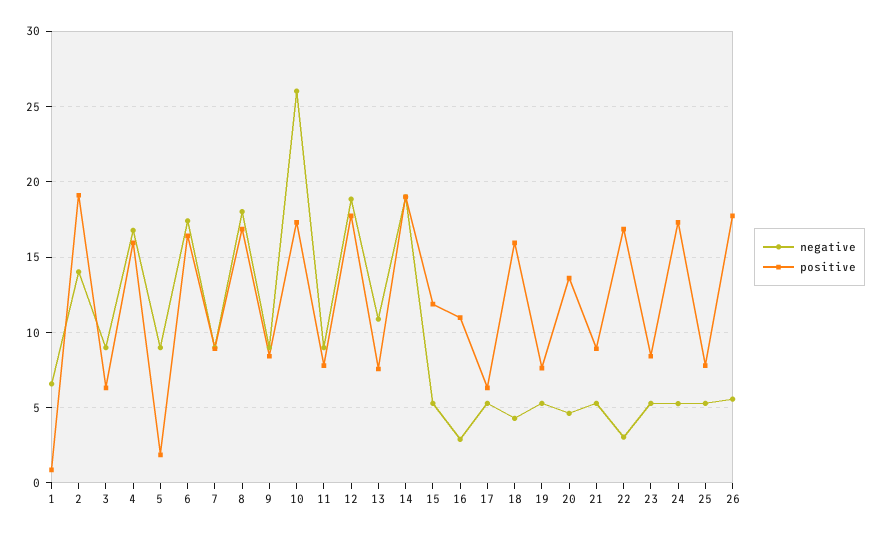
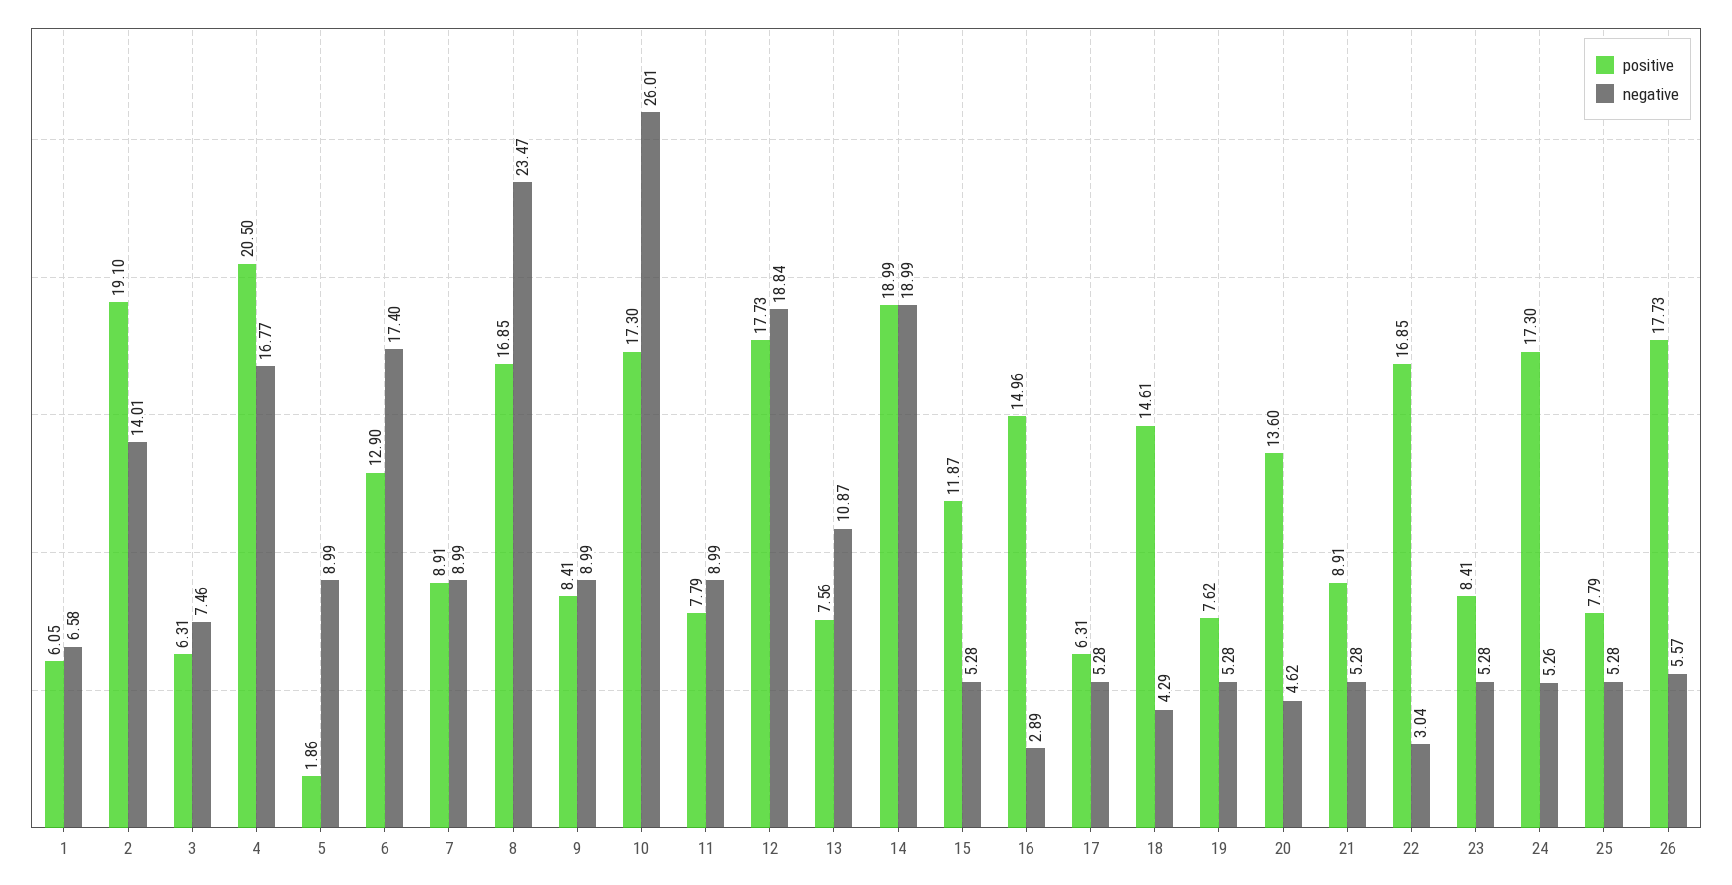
positive, 1: 1 -> 6.05
negative, 3: 9 -> 7.46
positive, 4: 16 -> 20.5
positive, 6: 16.5 -> 12.9
negative, 8: 18 -> 23.47
positive, 16: 11 -> 14.96
positive, 18: 16 -> 14.61

